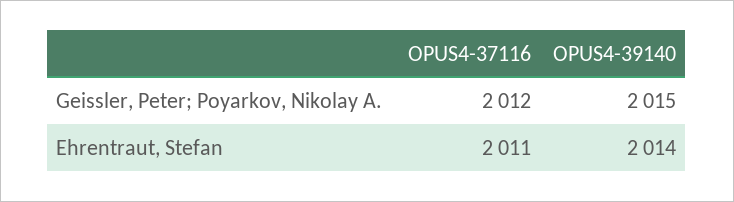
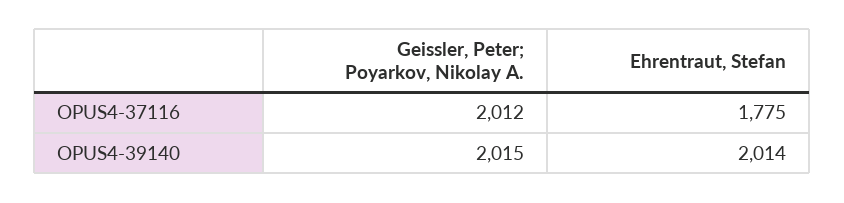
OPUS4-37116, Ehrentraut, Stefan: 2011 -> 1775

